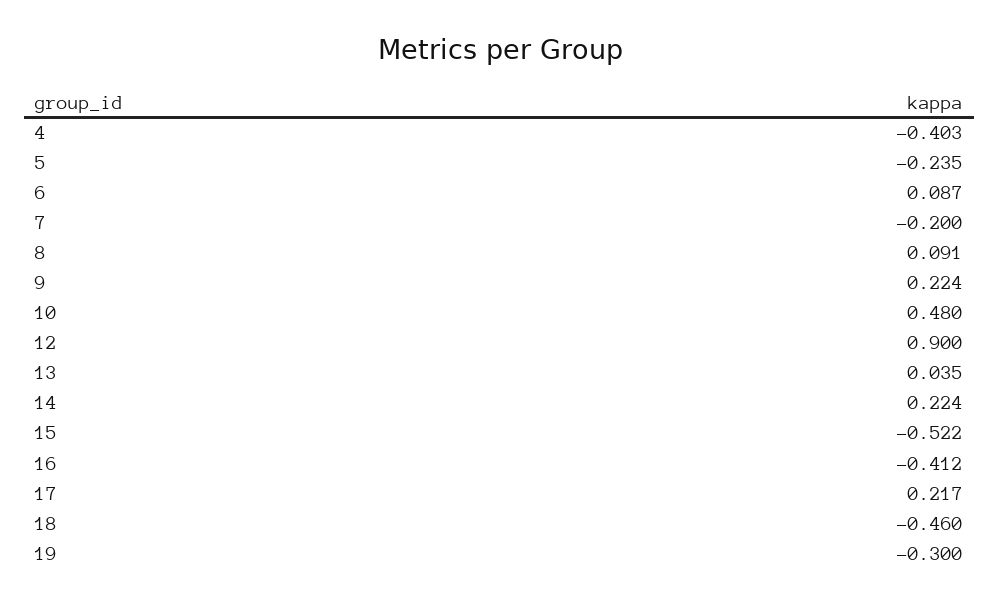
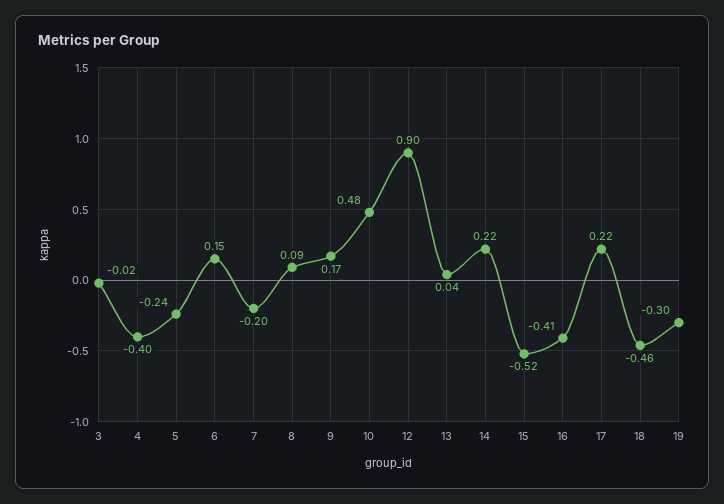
6: 0.087 -> 0.15
9: 0.224 -> 0.17
3: none -> -0.02

